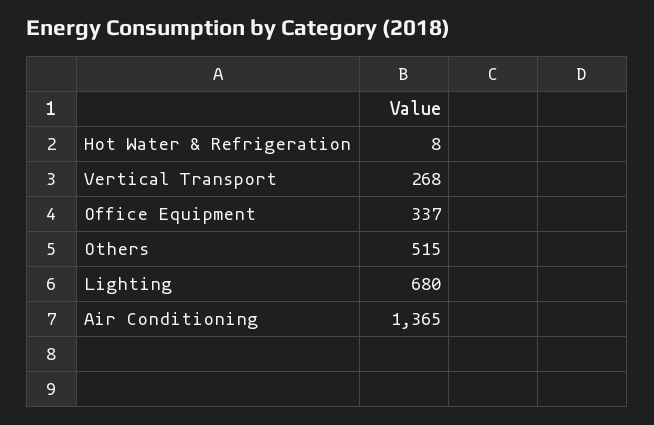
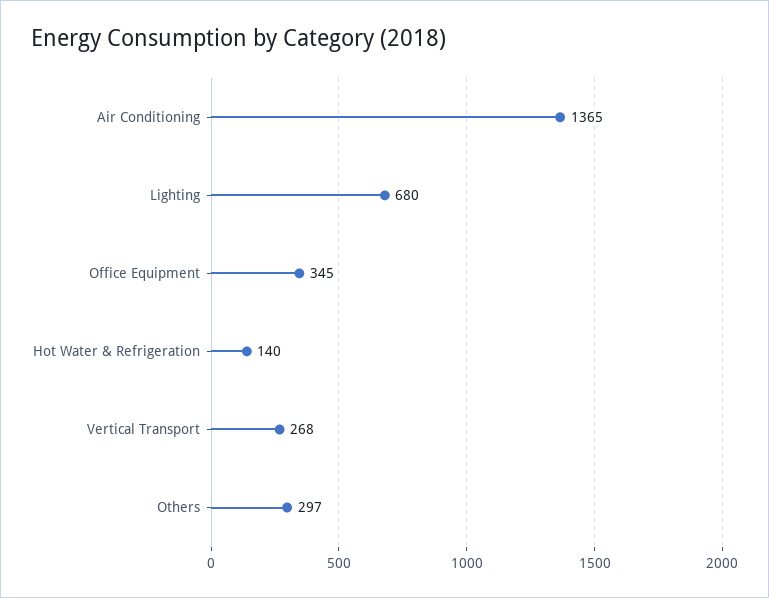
Hot Water & Refrigeration: 8 -> 140
Office Equipment: 337 -> 345
Others: 515 -> 297

